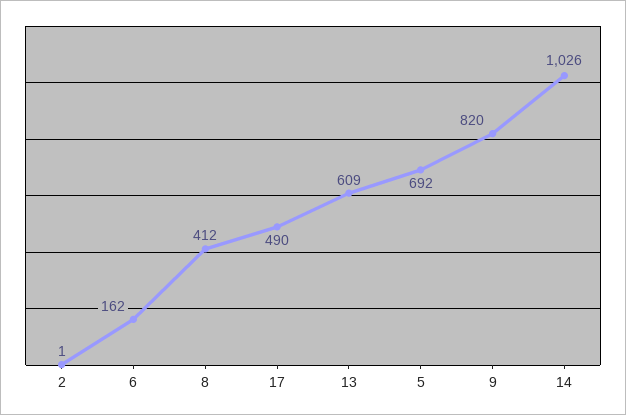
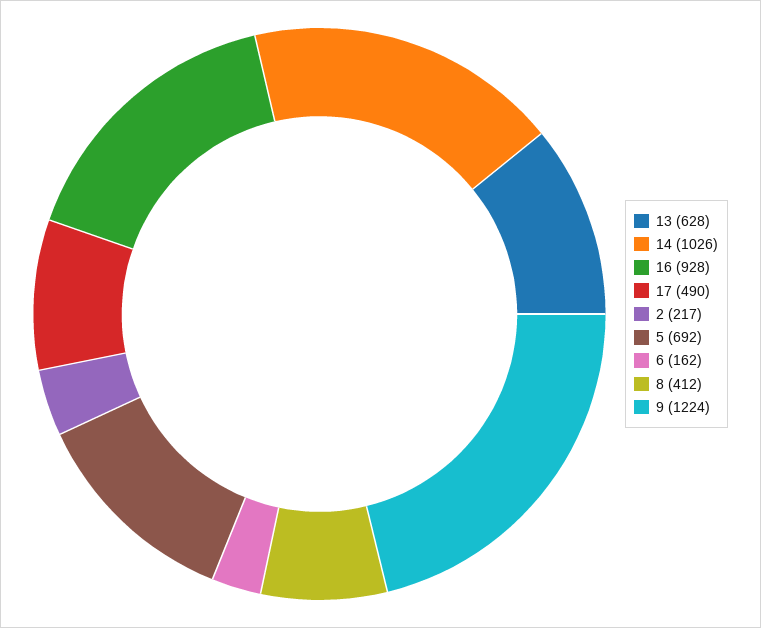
2: 1 -> 217
13: 609 -> 628
9: 820 -> 1224
16: none -> 928

